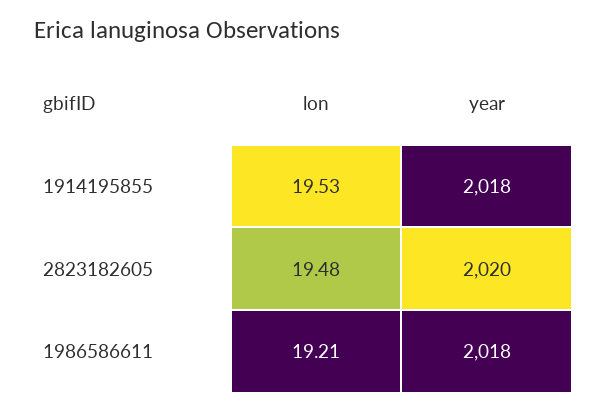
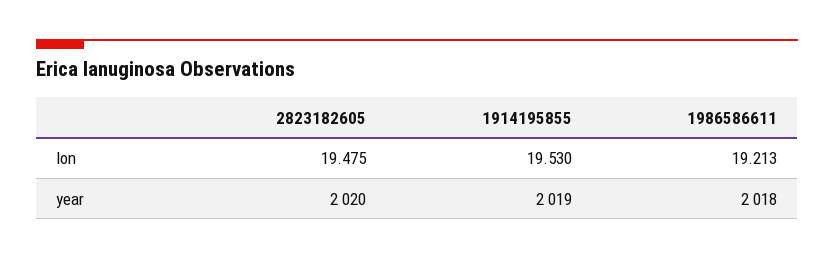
year, 1914195855: 2018 -> 2019

